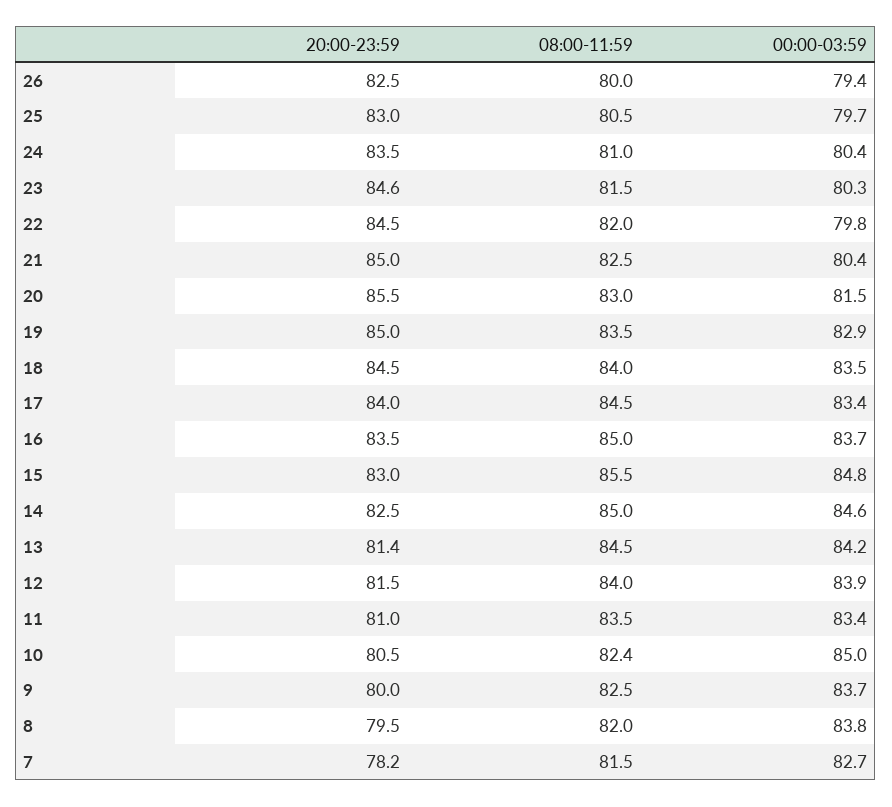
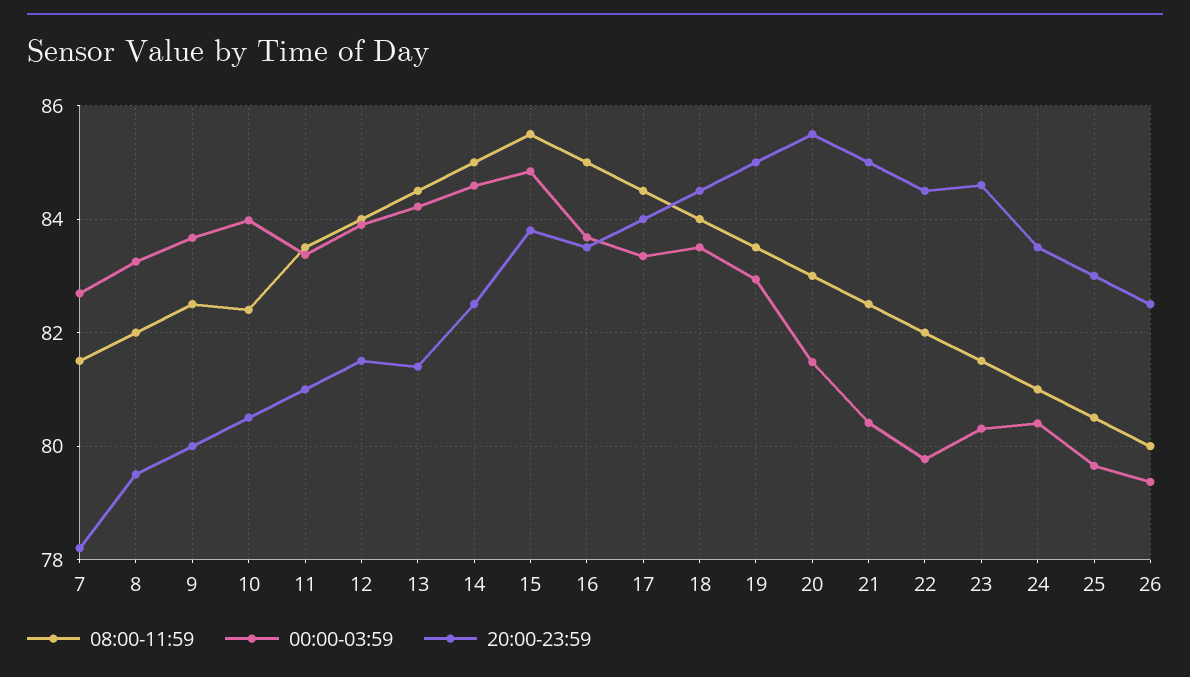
20:00-23:59, 15: 83 -> 83.8
00:00-03:59, 10: 85 -> 84
00:00-03:59, 8: 83.8 -> 83.2

